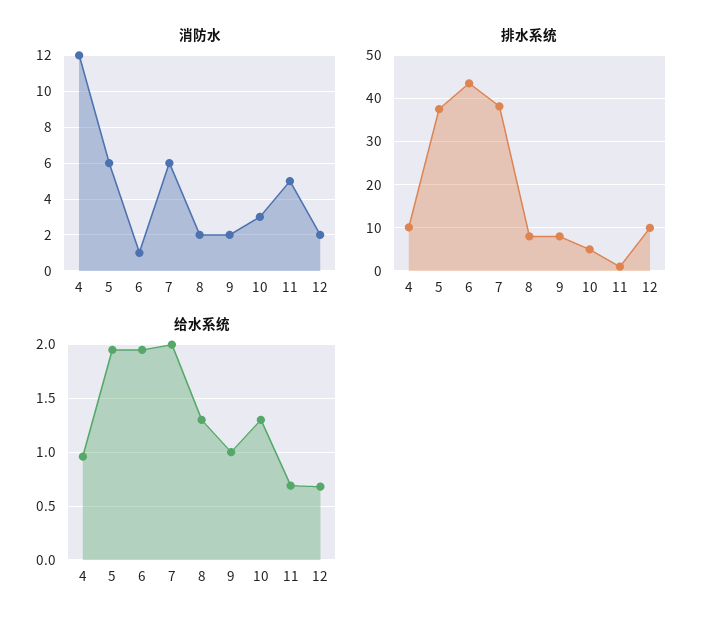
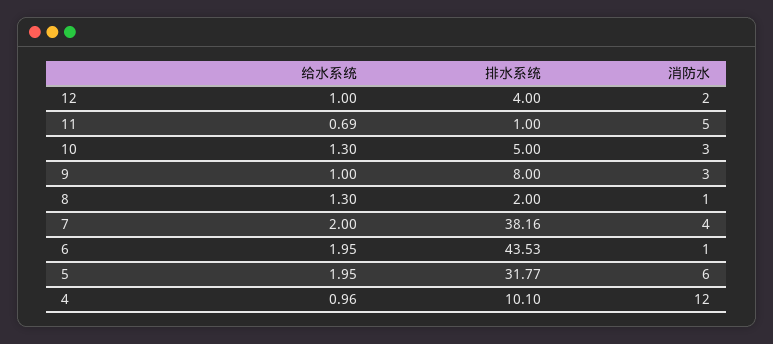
消防水, 7: 6 -> 4
消防水, 8: 2 -> 1
消防水, 9: 2 -> 3
排水系统, 5: 38 -> 31.77
排水系统, 8: 8 -> 2
排水系统, 12: 10 -> 4
给水系统, 12: 0.7 -> 1

